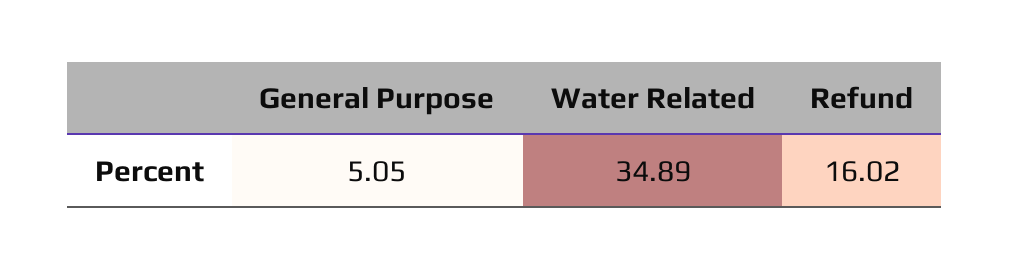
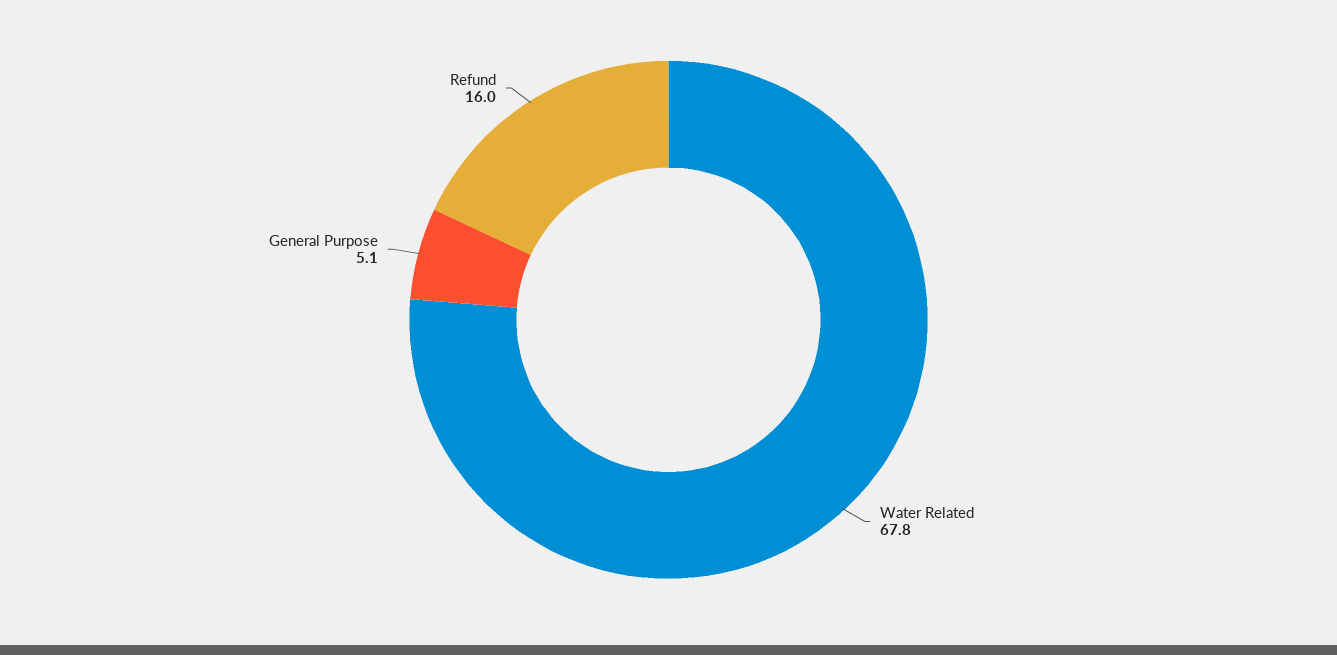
Water Related: 34.89 -> 67.8

